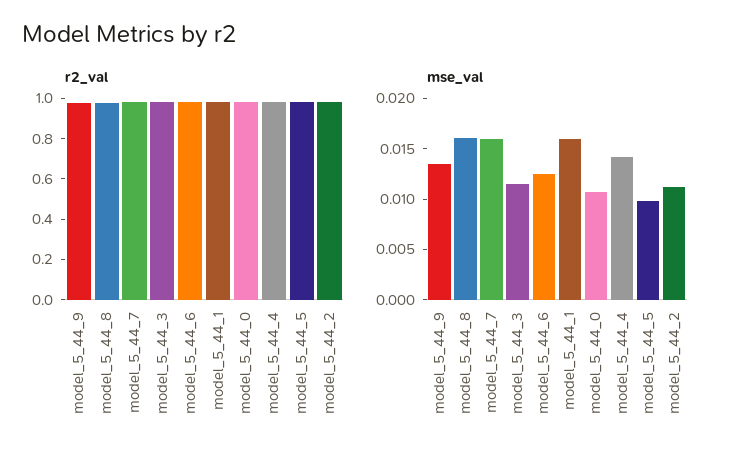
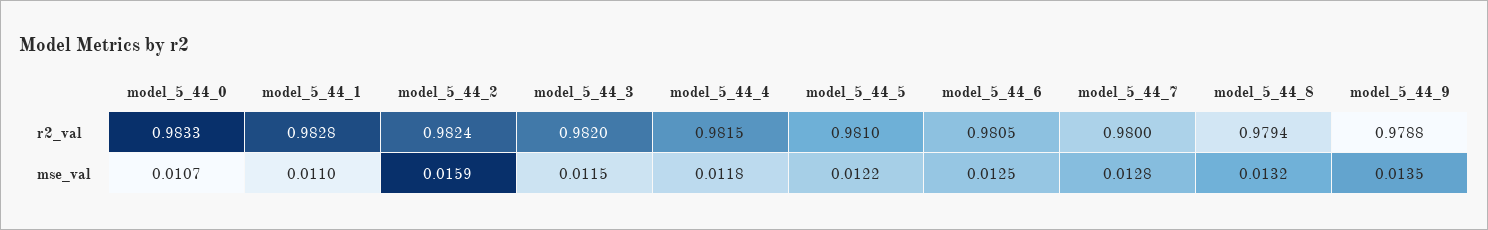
mse_val, model_5_44_8: 0.016 -> 0.0132
mse_val, model_5_44_7: 0.016 -> 0.0128
mse_val, model_5_44_1: 0.016 -> 0.011
mse_val, model_5_44_4: 0.014 -> 0.0118
mse_val, model_5_44_5: 0.01 -> 0.0122
mse_val, model_5_44_2: 0.011 -> 0.0159

